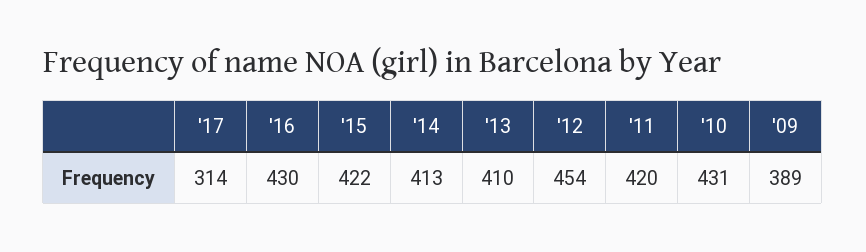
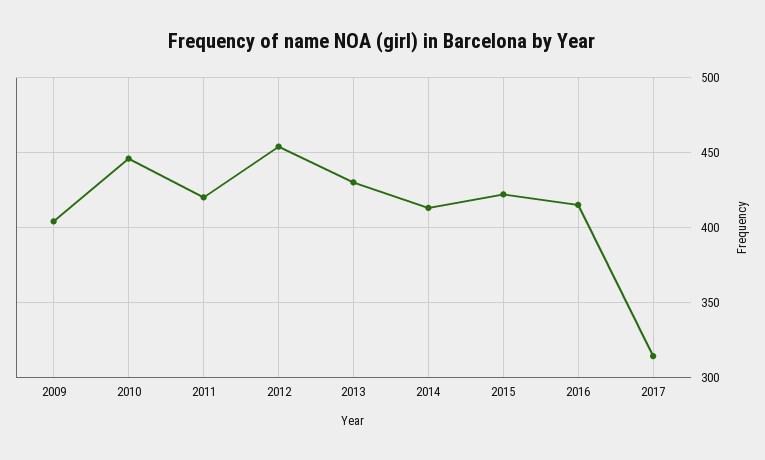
'16: 430 -> 415
'13: 410 -> 430
'10: 431 -> 445
'09: 389 -> 405

